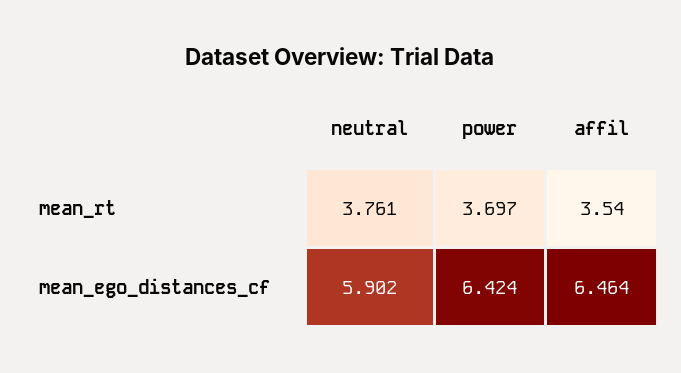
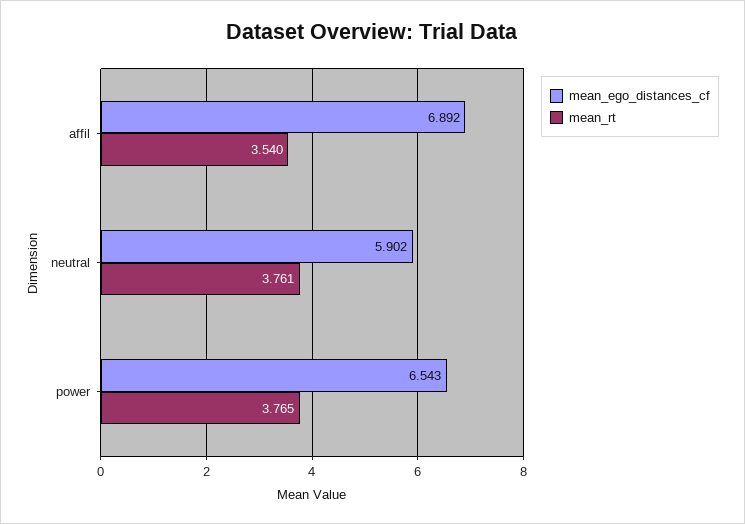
mean_rt, power: 3.697 -> 3.765
mean_ego_distances_cf, power: 6.424 -> 6.543
mean_ego_distances_cf, affil: 6.464 -> 6.892

